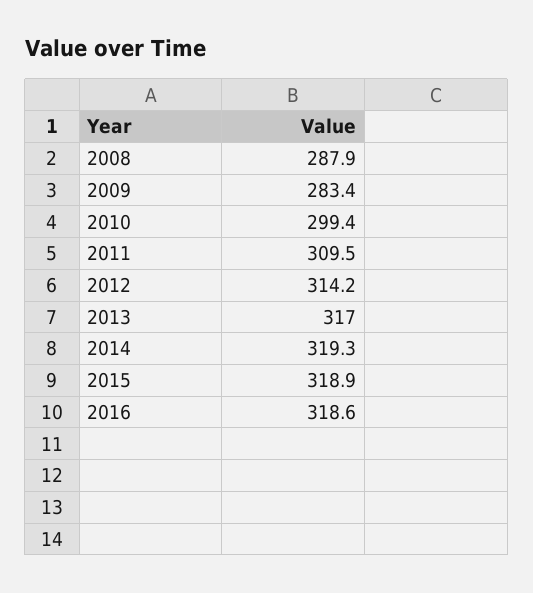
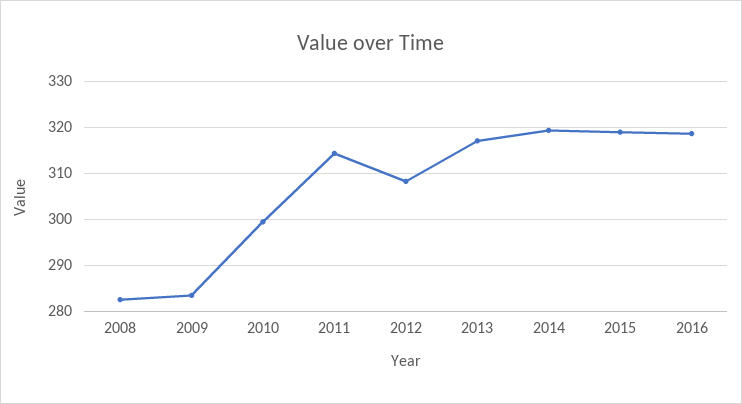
2008: 287.9 -> 282
2011: 309.5 -> 314
2012: 314.2 -> 308

